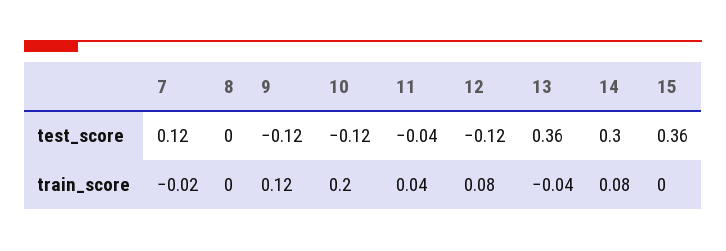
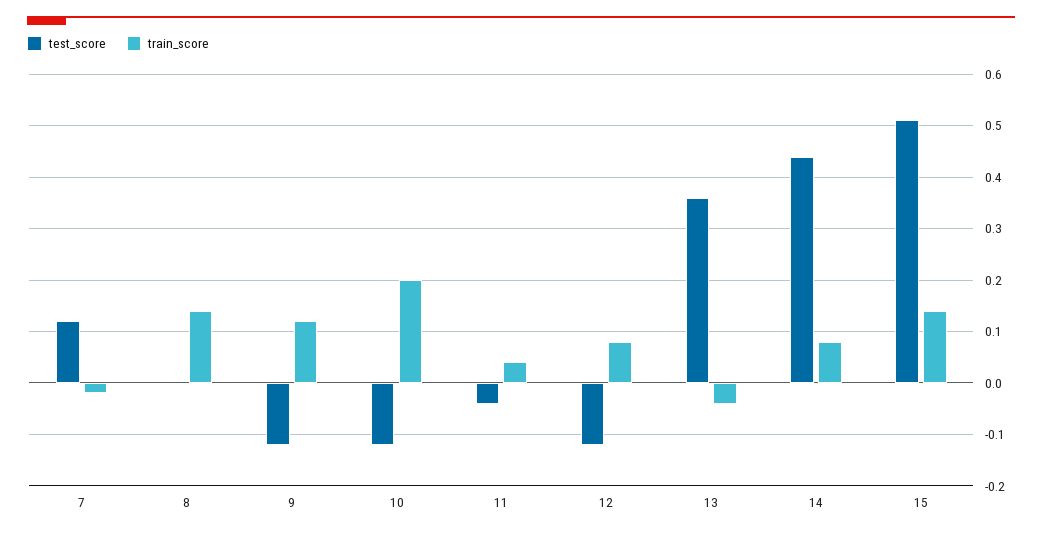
test_score, 14: 0.3 -> 0.45
test_score, 15: 0.36 -> 0.5
train_score, 8: 0 -> 0.15
train_score, 15: 0 -> 0.15

